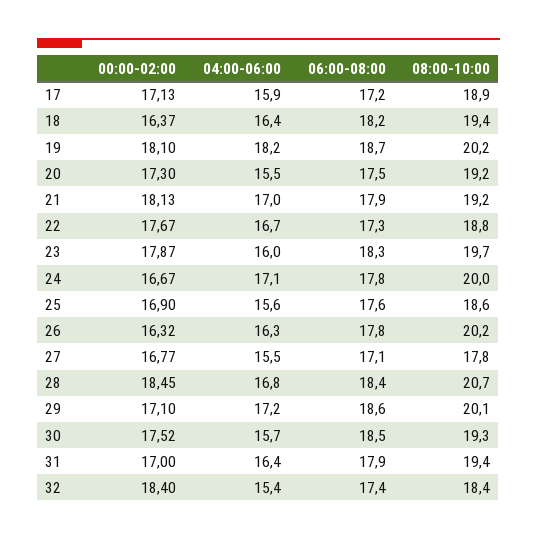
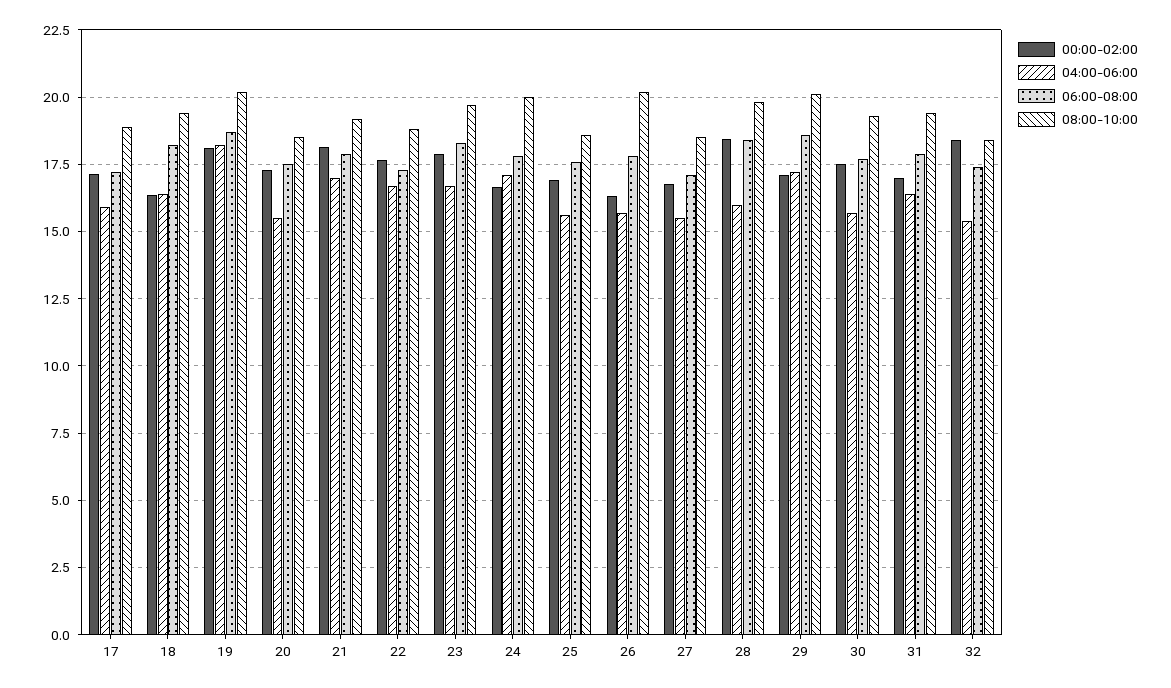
08:00-10:00, 20: 19.2 -> 18.5
04:00-06:00, 23: 16 -> 16.75
04:00-06:00, 26: 16.3 -> 15.75
08:00-10:00, 27: 17.8 -> 18.5
04:00-06:00, 28: 16.8 -> 16
08:00-10:00, 28: 20.7 -> 19.75
06:00-08:00, 30: 18.5 -> 17.75

